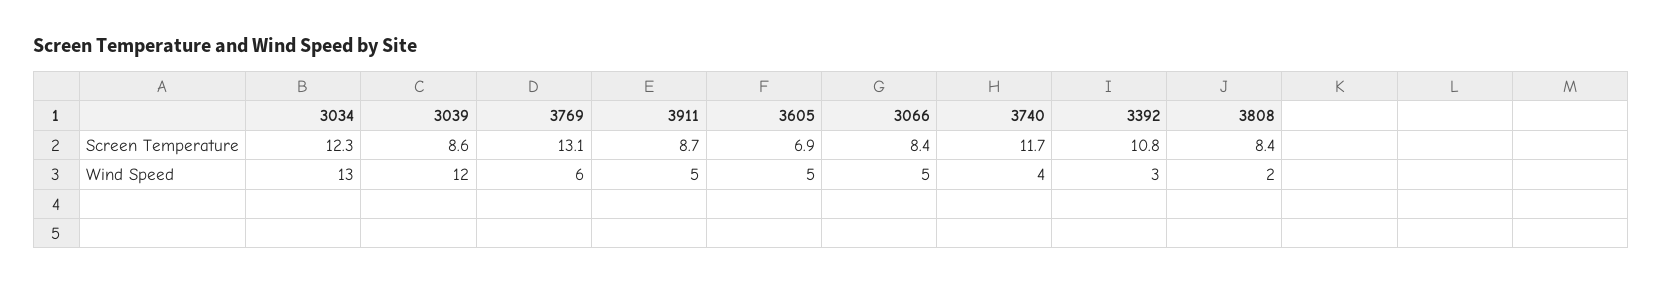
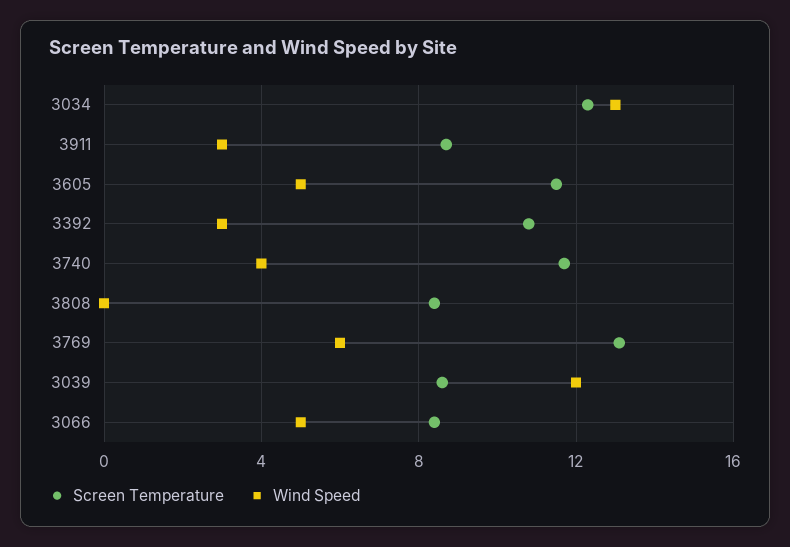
Screen Temperature, 3605: 6.9 -> 11.5
Wind Speed, 3911: 5 -> 3
Wind Speed, 3808: 2 -> 0

